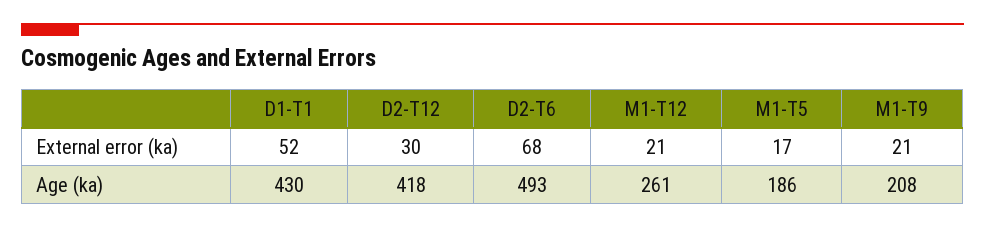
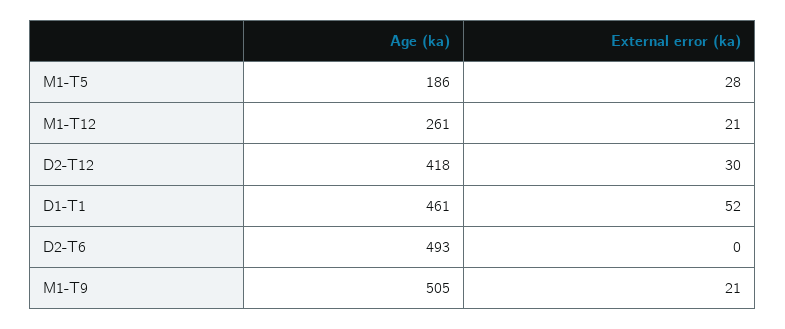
D2-T6, External error (ka): 68 -> 0
M1-T5, External error (ka): 17 -> 28
D1-T1, Age (ka): 430 -> 461
M1-T9, Age (ka): 208 -> 505

